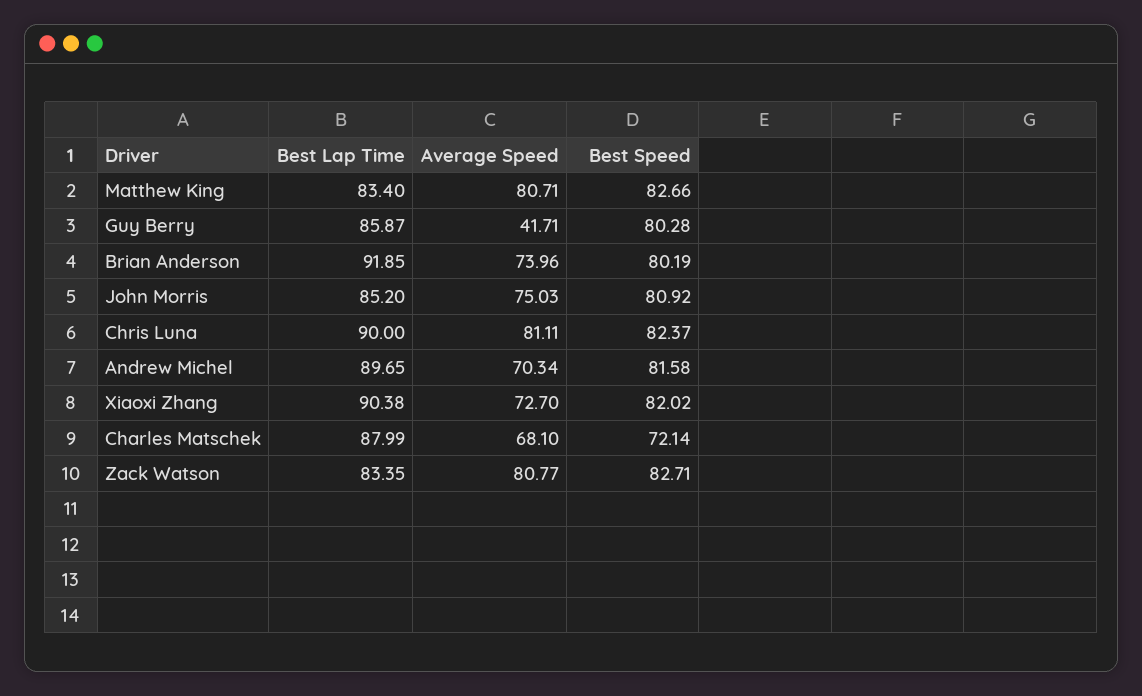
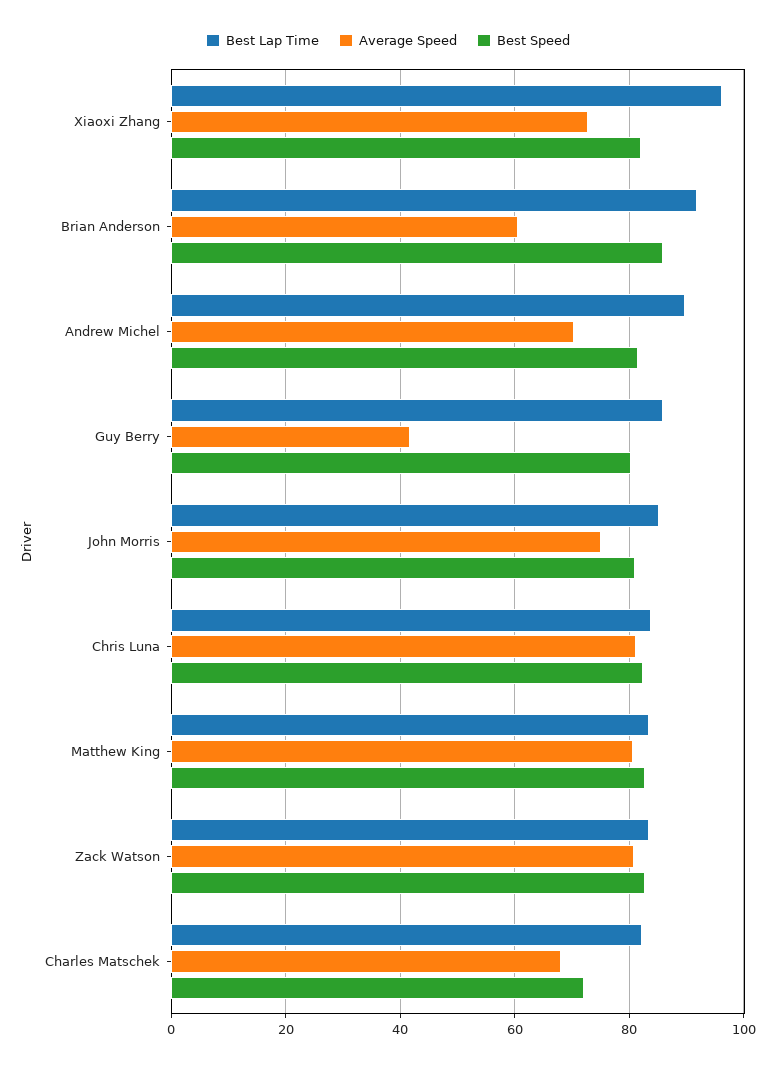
Average Speed, Brian Anderson: 73.96 -> 60
Best Speed, Brian Anderson: 80.19 -> 86
Best Lap Time, Chris Luna: 90 -> 84
Best Lap Time, Xiaoxi Zhang: 90.38 -> 96
Best Lap Time, Charles Matschek: 87.99 -> 82

